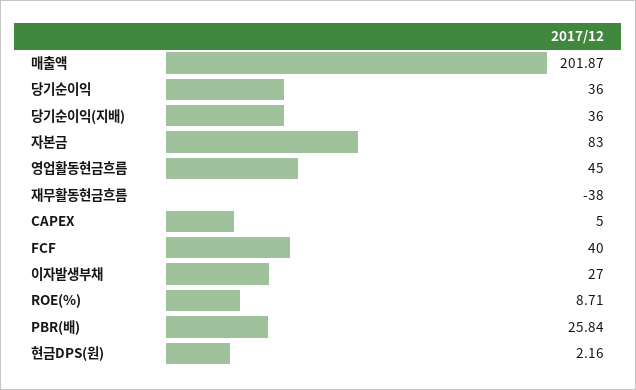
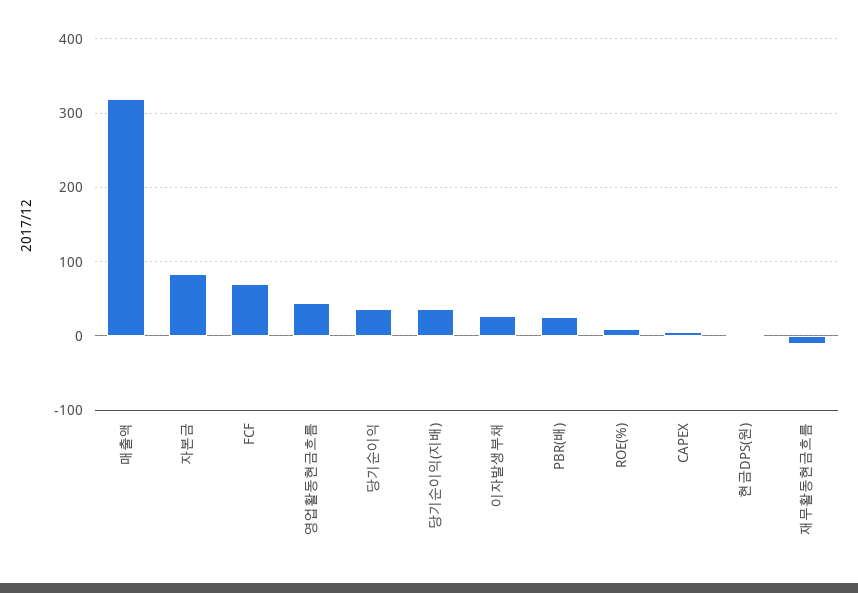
매출액: 201.87 -> 320
재무활동현금흐름: -38 -> -10
FCF: 40 -> 70

